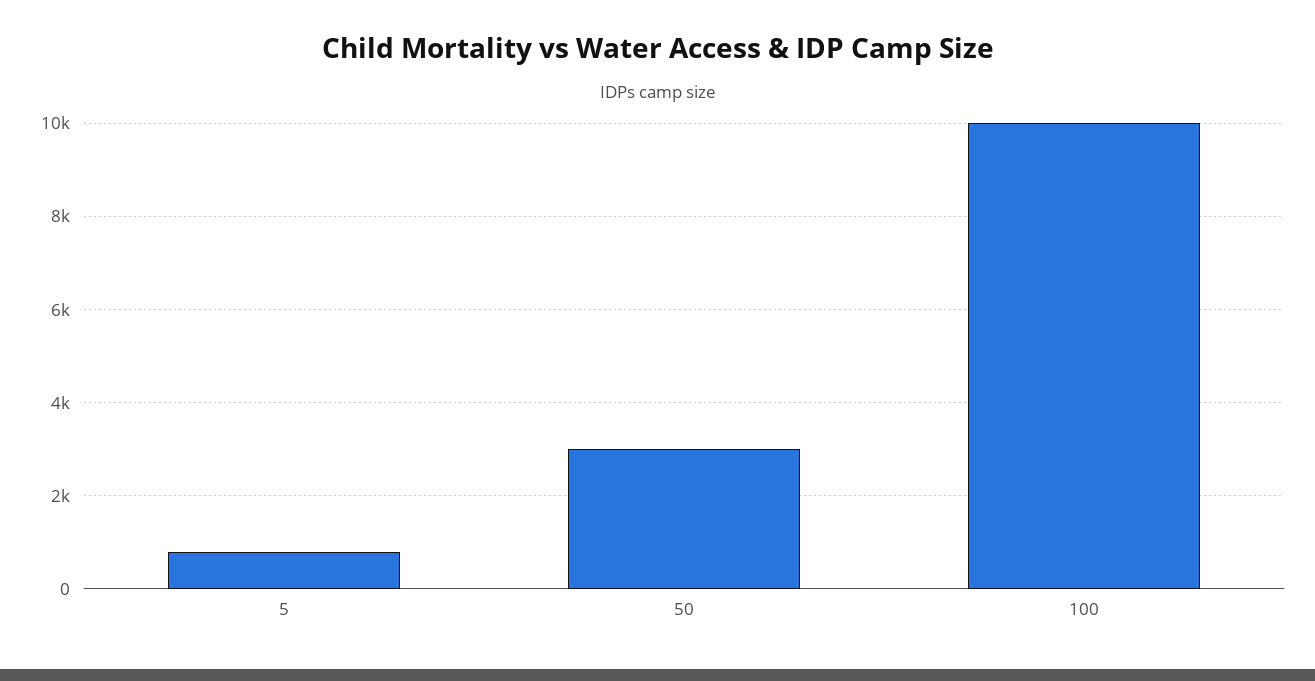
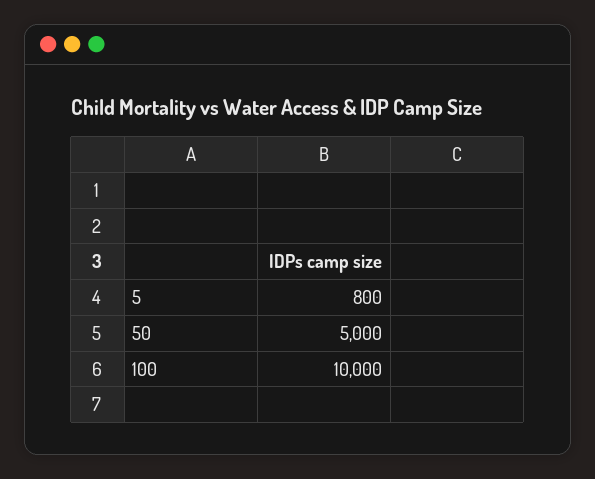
50: 3000 -> 5000

